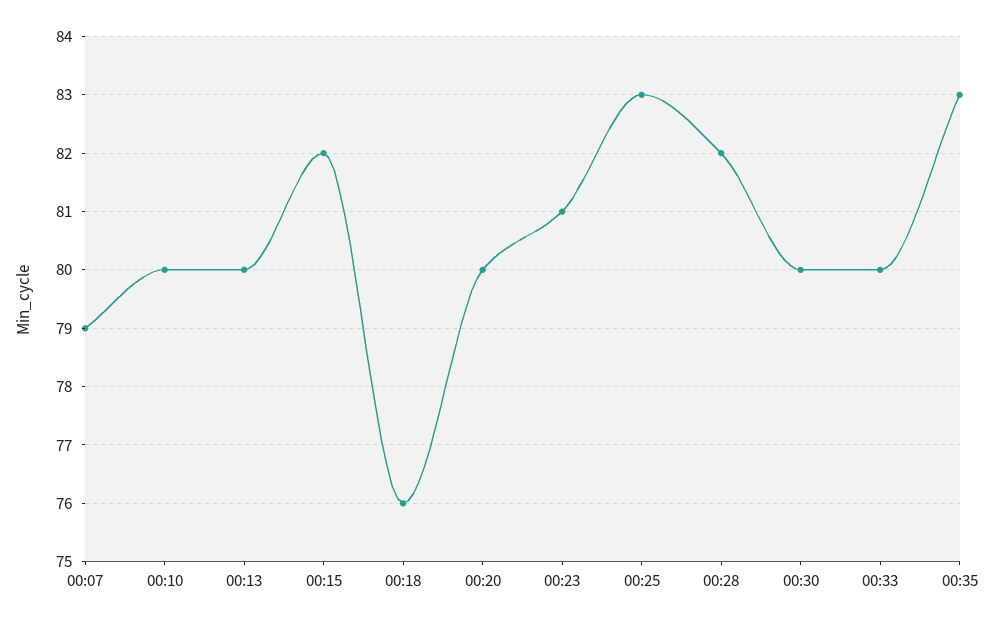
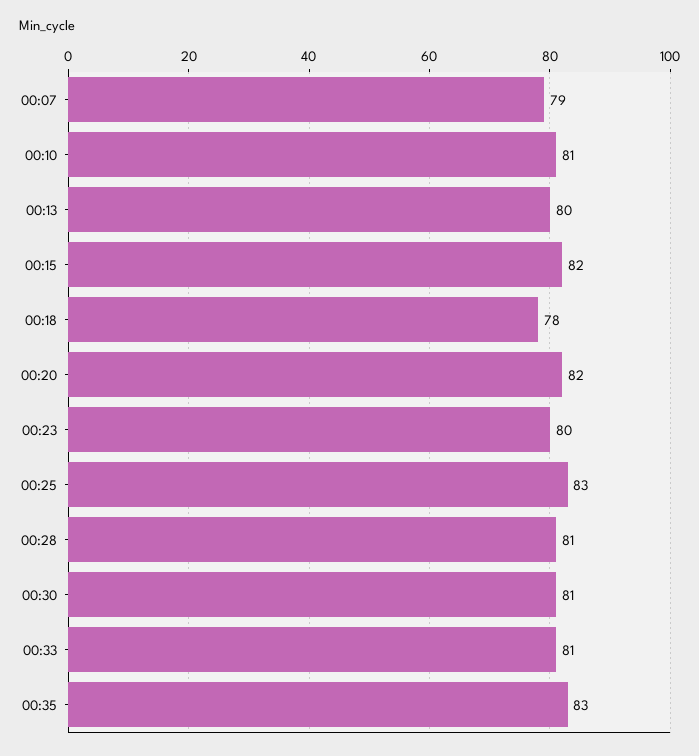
00:10: 80 -> 81
00:18: 76 -> 78
00:20: 80 -> 82
00:23: 81 -> 80
00:28: 82 -> 81
00:30: 80 -> 81
00:33: 80 -> 81

